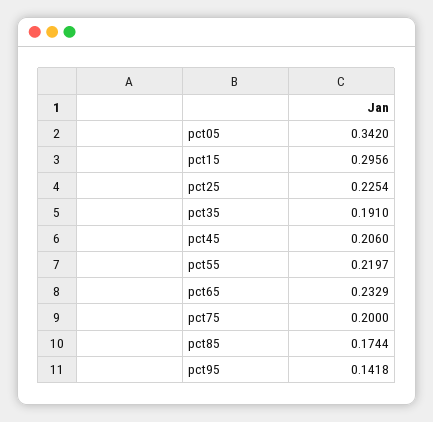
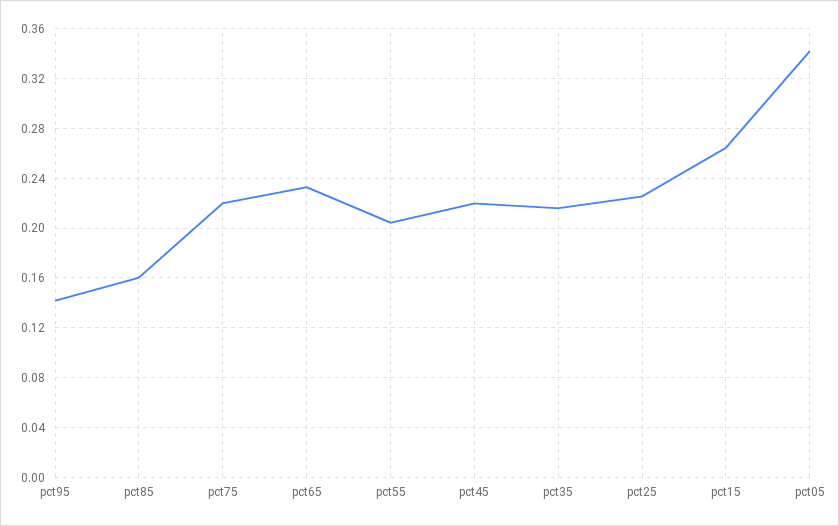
pct15: 0.2956 -> 0.265
pct35: 0.191 -> 0.215
pct45: 0.206 -> 0.22
pct55: 0.2197 -> 0.205
pct75: 0.2 -> 0.22
pct85: 0.1744 -> 0.16

